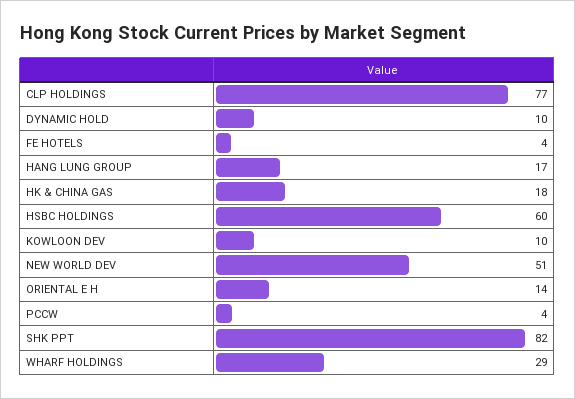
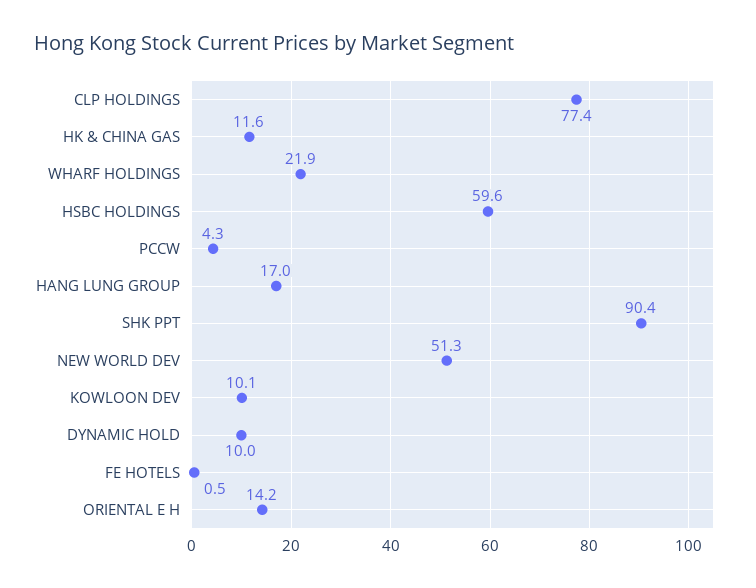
FE HOTELS: 4 -> 0.5
HK & CHINA GAS: 18 -> 11.6
SHK PPT: 82 -> 90.4
WHARF HOLDINGS: 29 -> 21.9

